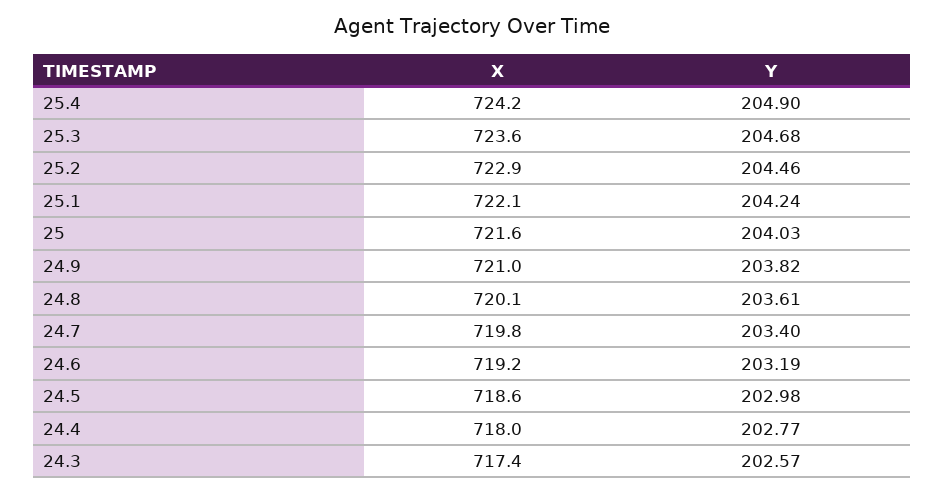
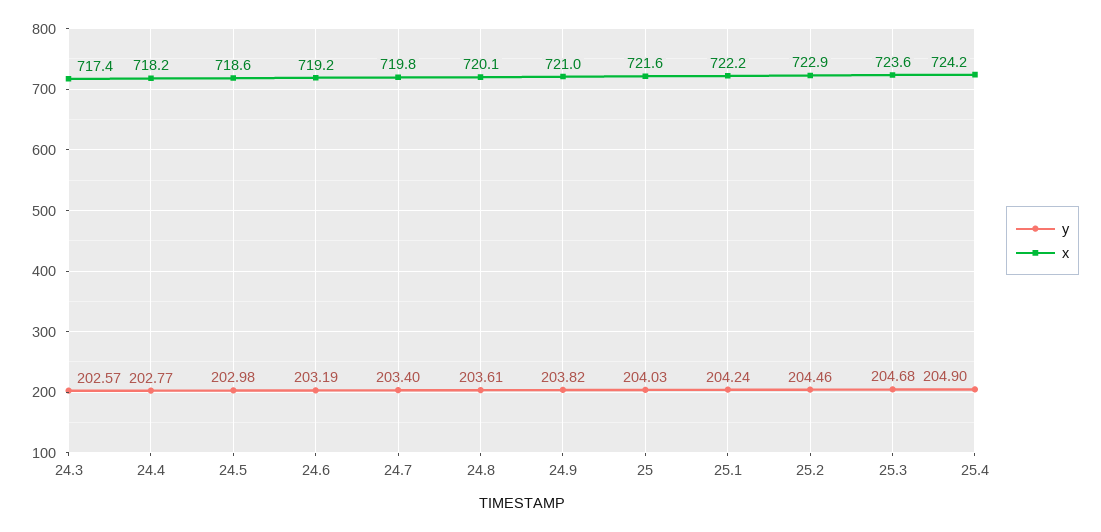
X, 25.1: 722.1 -> 722.2
X, 24.4: 718 -> 718.2

